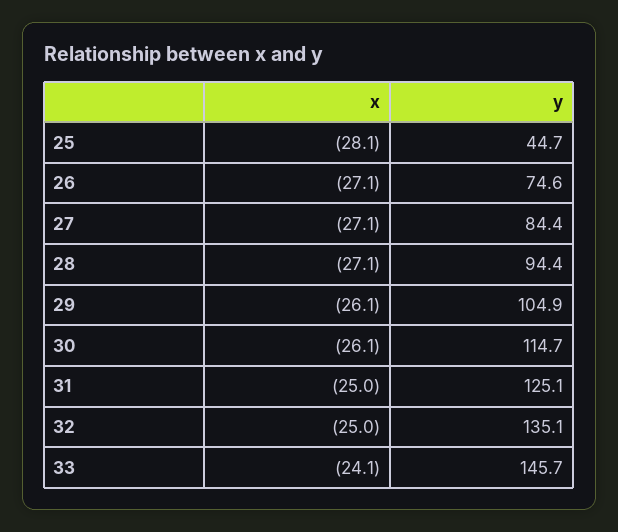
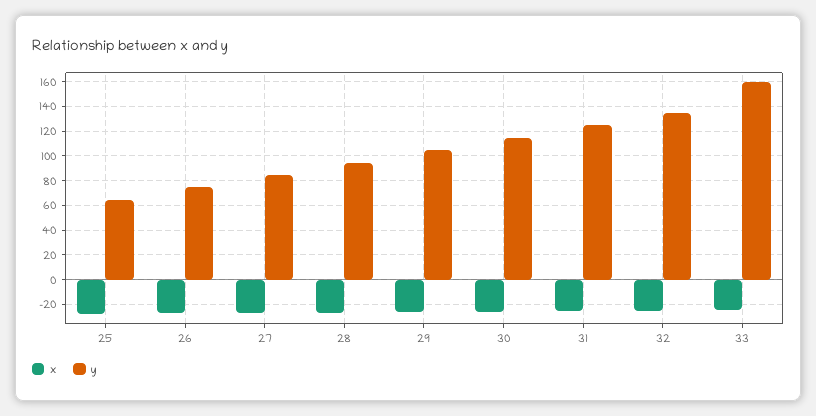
y, 25: 44.7 -> 65
y, 33: 145.7 -> 160

